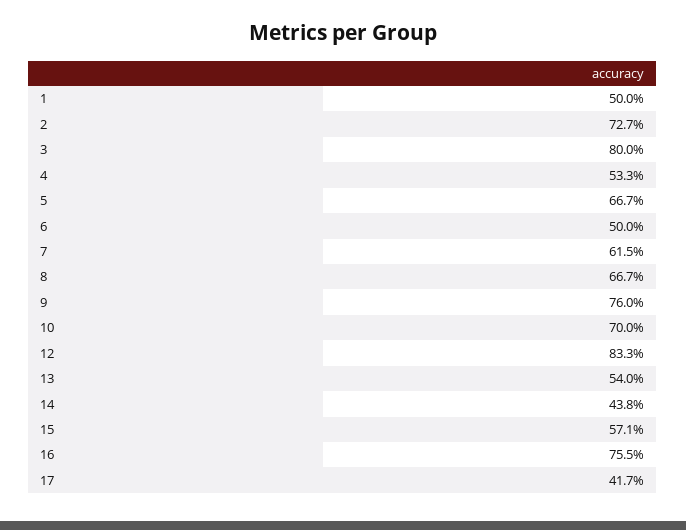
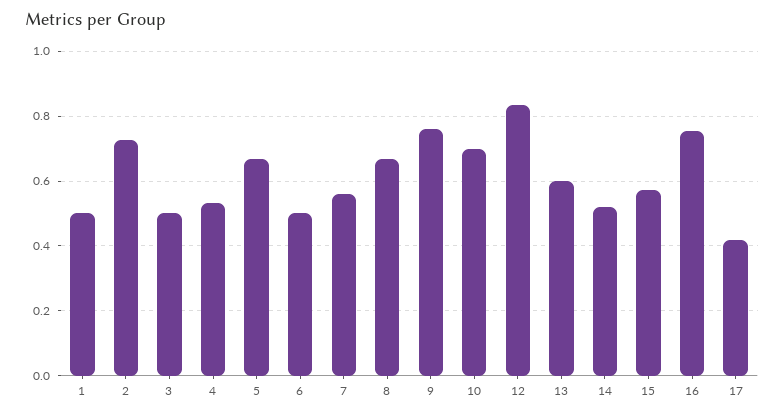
3: 0.8 -> 0.5
7: 0.615 -> 0.56
13: 0.54 -> 0.6
14: 0.438 -> 0.52

